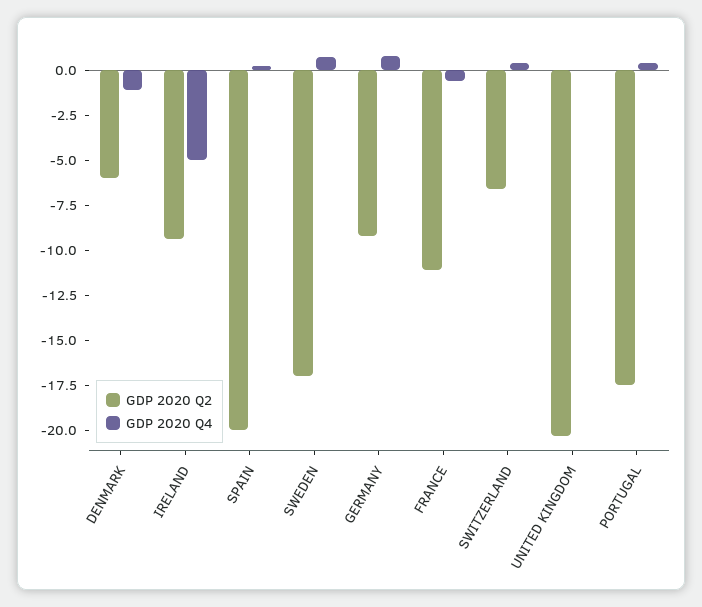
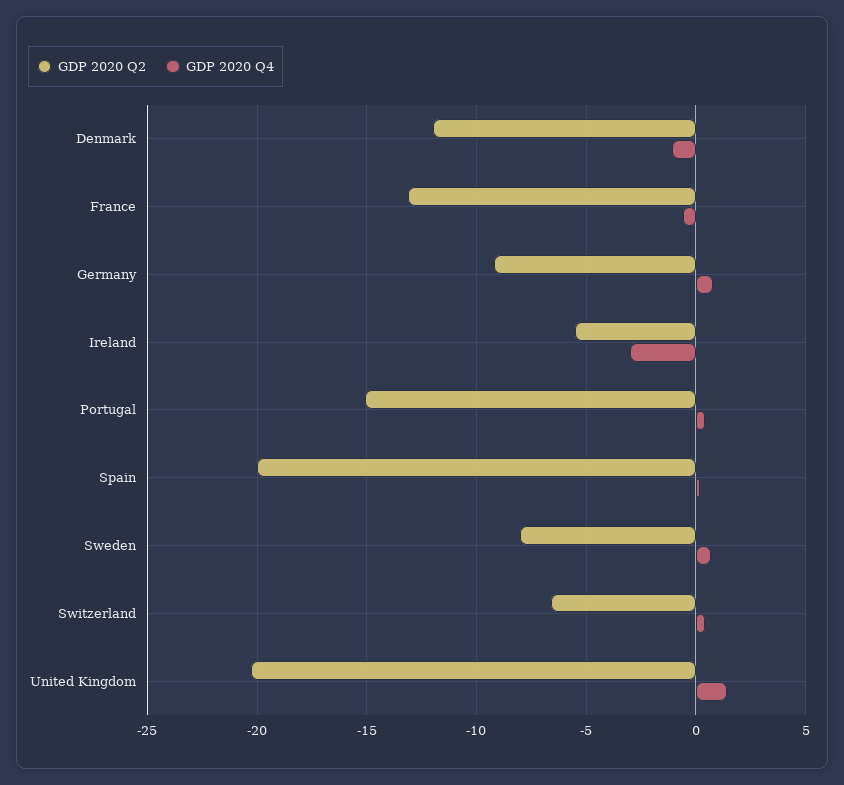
GDP 2020 Q2, DENMARK: -6 -> -12
GDP 2020 Q2, IRELAND: -9.5 -> -5.5
GDP 2020 Q4, IRELAND: -5 -> -3
GDP 2020 Q2, SWEDEN: -17 -> -8
GDP 2020 Q2, FRANCE: -11 -> -13
GDP 2020 Q4, UNITED KINGDOM: 0 -> 1.5
GDP 2020 Q2, PORTUGAL: -17.5 -> -15

